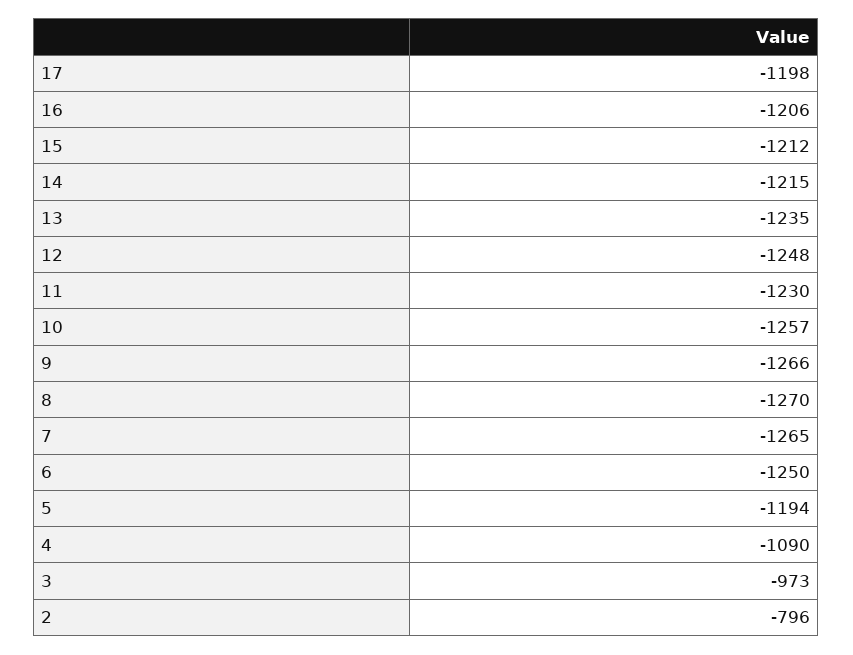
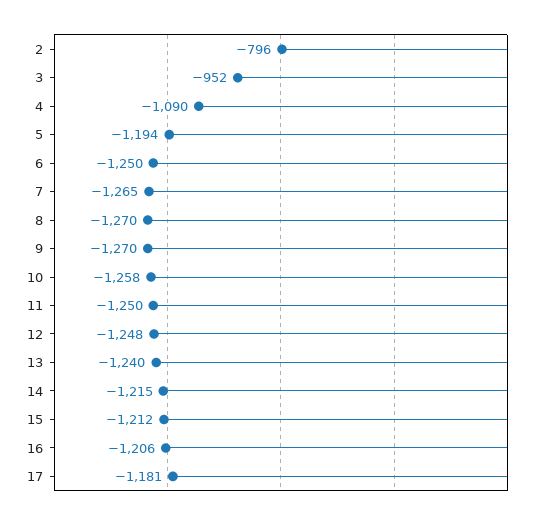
17: -1198 -> -1181
13: -1235 -> -1240
11: -1230 -> -1250
10: -1257 -> -1258
9: -1266 -> -1270
3: -973 -> -952

